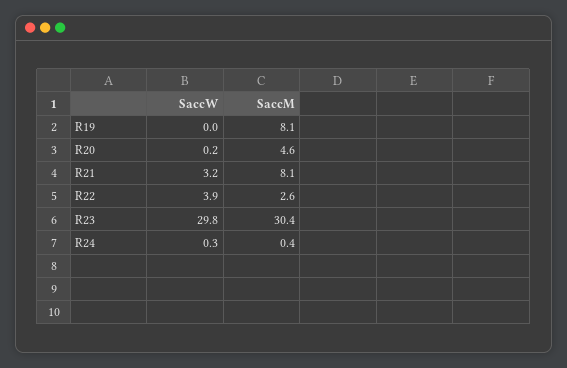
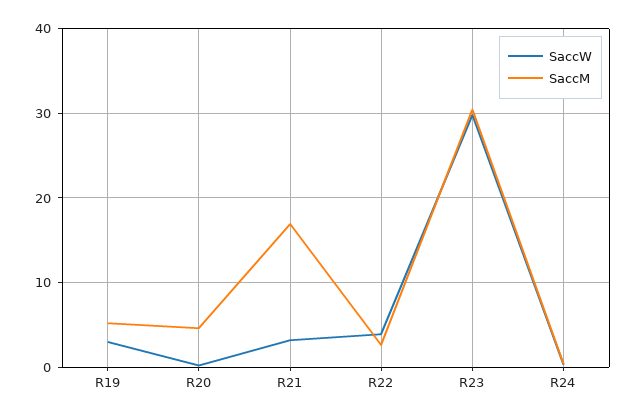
SaccW, R19: 0 -> 3
SaccM, R19: 8.1 -> 5
SaccM, R21: 8.1 -> 17

